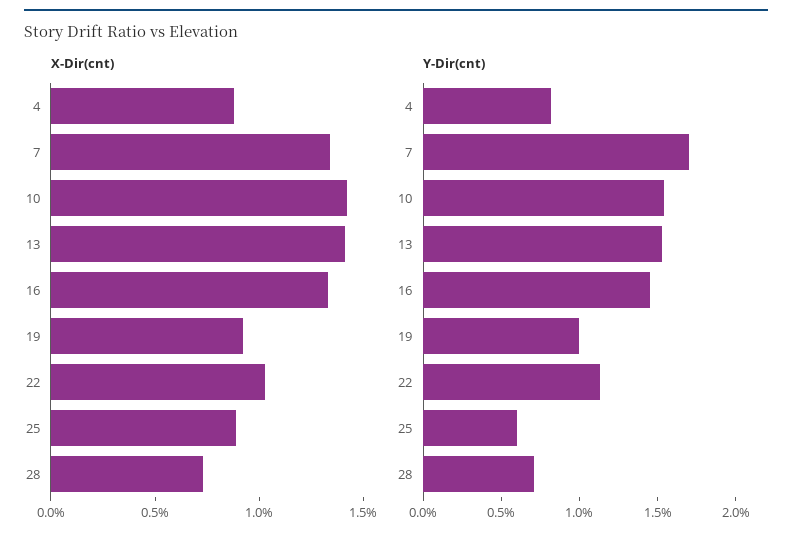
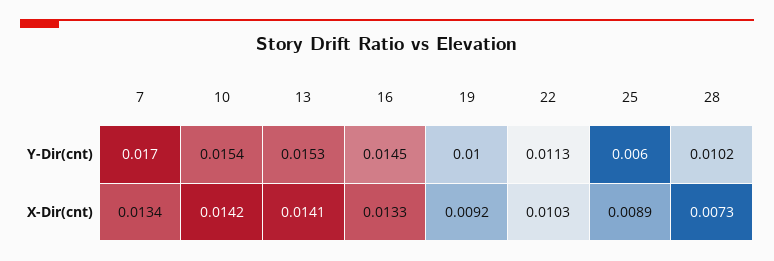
X-Dir(cnt), 4: 0.009 -> none
Y-Dir(cnt), 4: 0.008 -> none
Y-Dir(cnt), 28: 0.007 -> 0.0102

